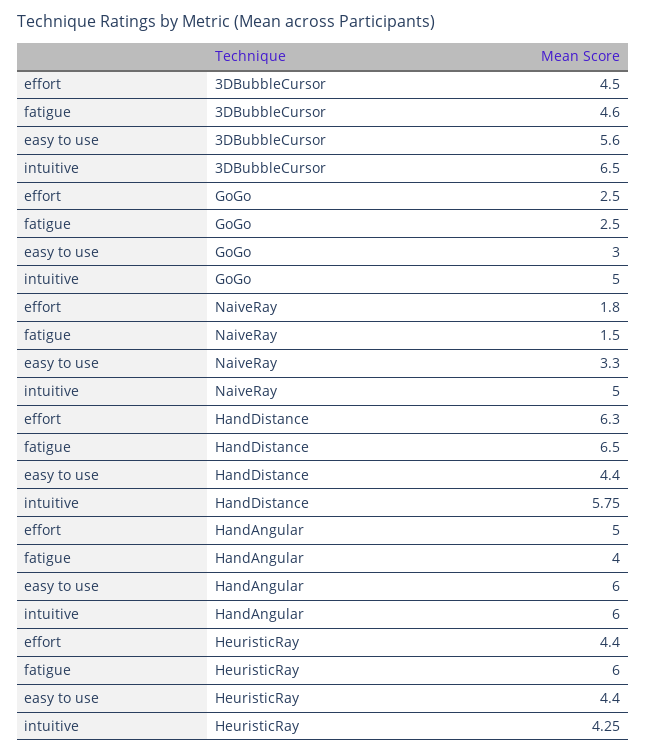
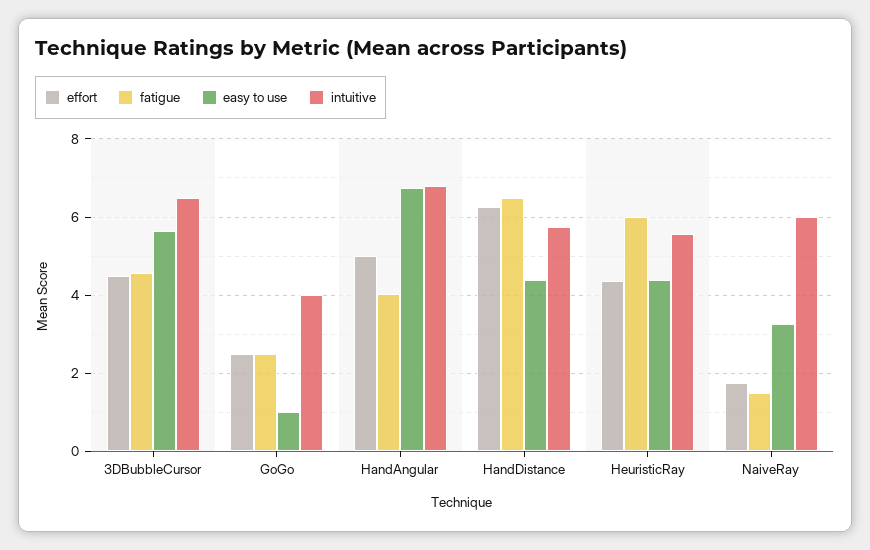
easy to use, GoGo: 3 -> 1
intuitive, GoGo: 5 -> 4
intuitive, NaiveRay: 5 -> 6
easy to use, HandAngular: 6 -> 6.8
intuitive, HandAngular: 6 -> 6.8
intuitive, HeuristicRay: 4.25 -> 5.6

